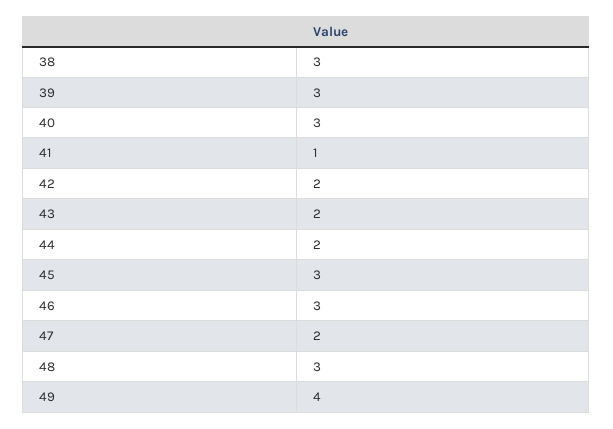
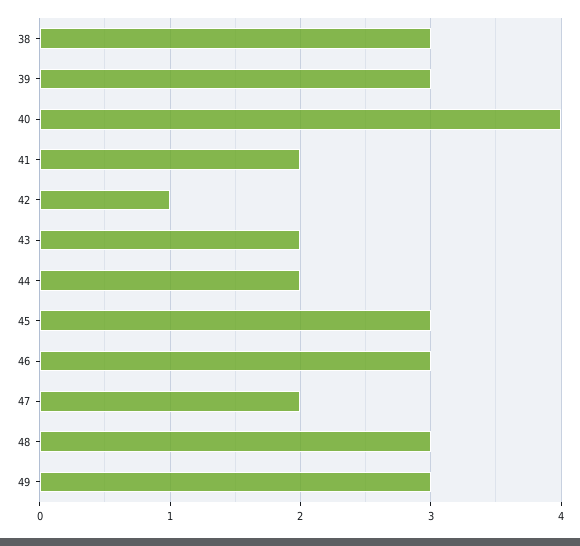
40: 3 -> 4
41: 1 -> 2
42: 2 -> 1
49: 4 -> 3

